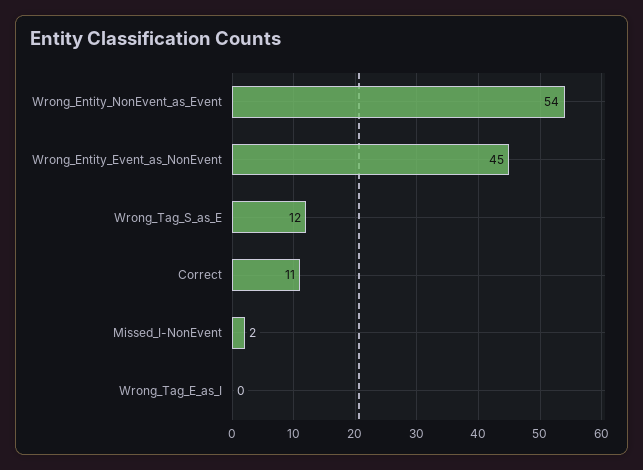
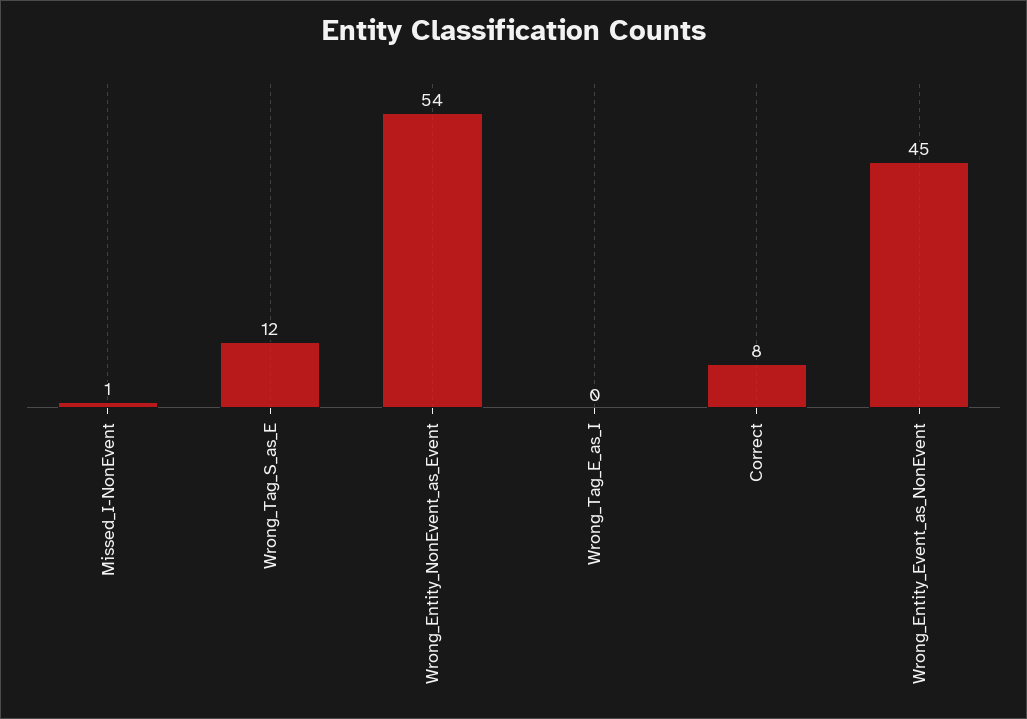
Correct: 11 -> 8
Missed_I-NonEvent: 2 -> 1

